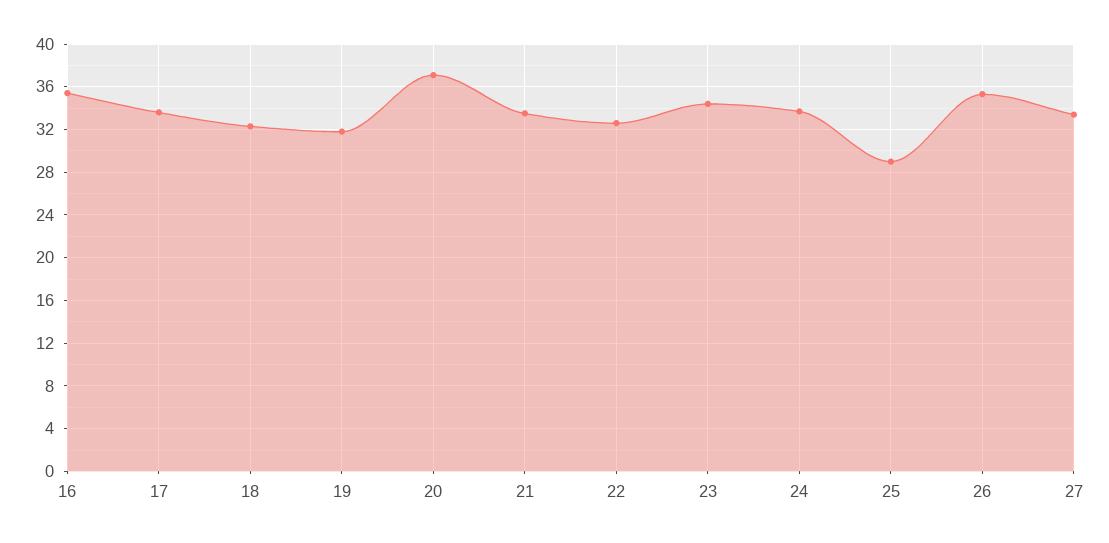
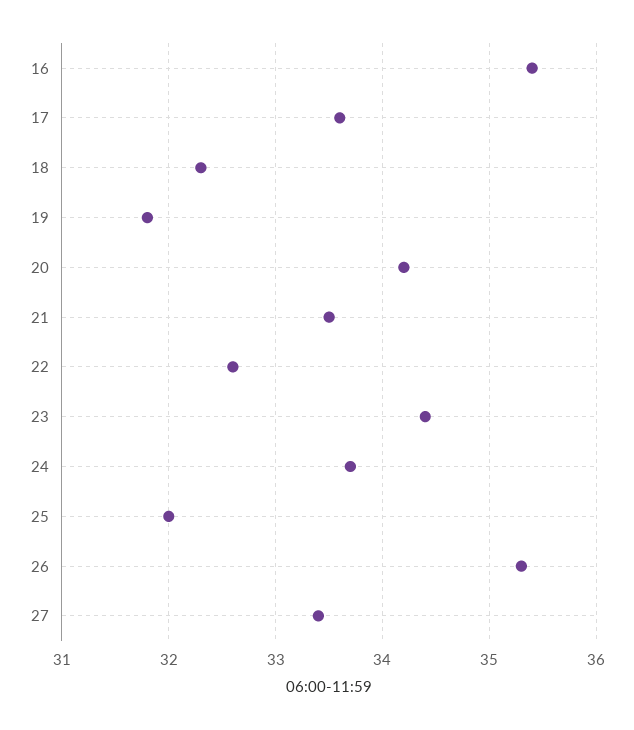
20: 37 -> 34.2
25: 29 -> 32

